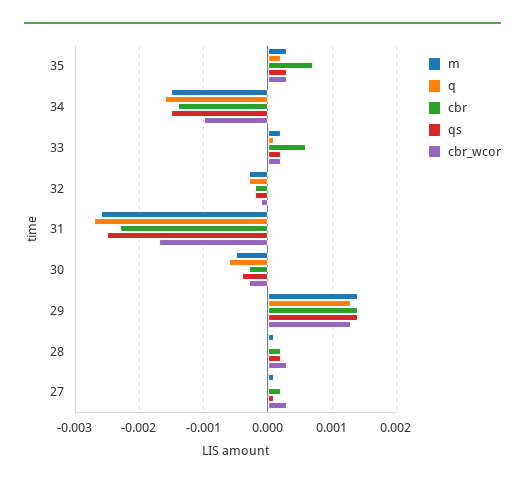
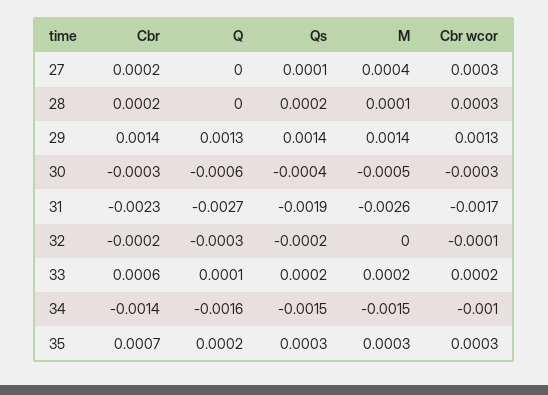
m, 32: -0.0003 -> 0
qs, 31: -0.0025 -> -0.0019
m, 27: 0.0001 -> 0.0004

